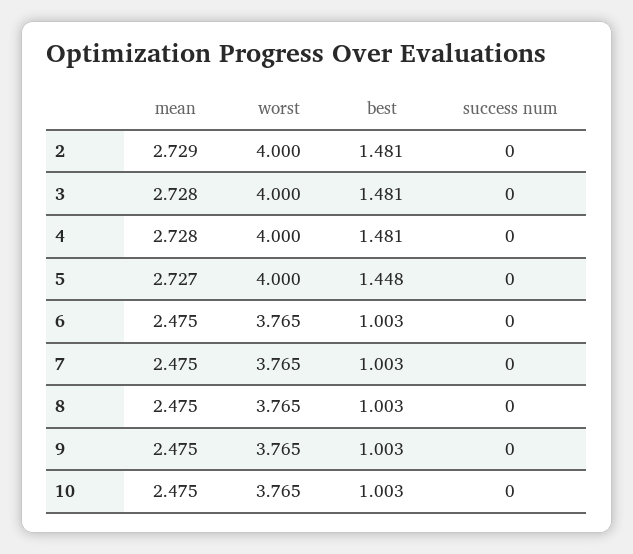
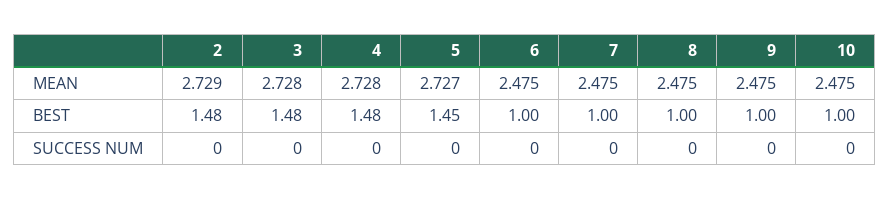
worst, 2: 4 -> none
worst, 3: 4 -> none
worst, 4: 4 -> none
worst, 5: 4 -> none
worst, 6: 3.765 -> none
worst, 7: 3.765 -> none
worst, 8: 3.765 -> none
worst, 9: 3.765 -> none
worst, 10: 3.765 -> none

